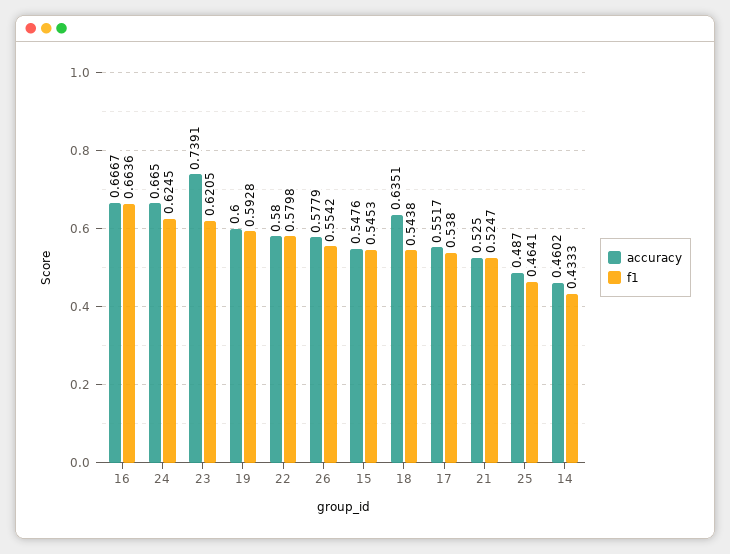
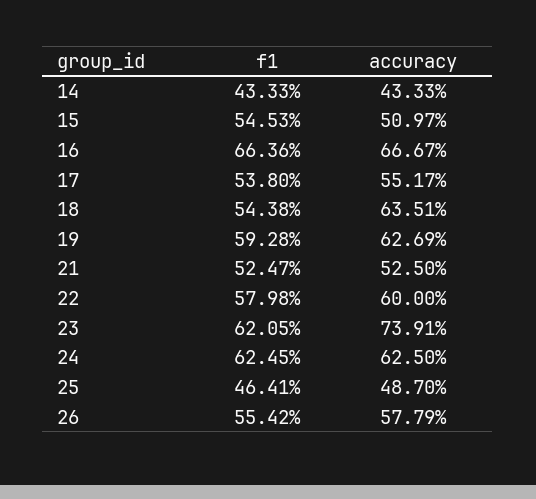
accuracy, 24: 0.665 -> 0.625
accuracy, 19: 0.6 -> 0.6269
accuracy, 22: 0.58 -> 0.6
accuracy, 15: 0.5476 -> 0.5097
accuracy, 14: 0.4602 -> 0.4333

